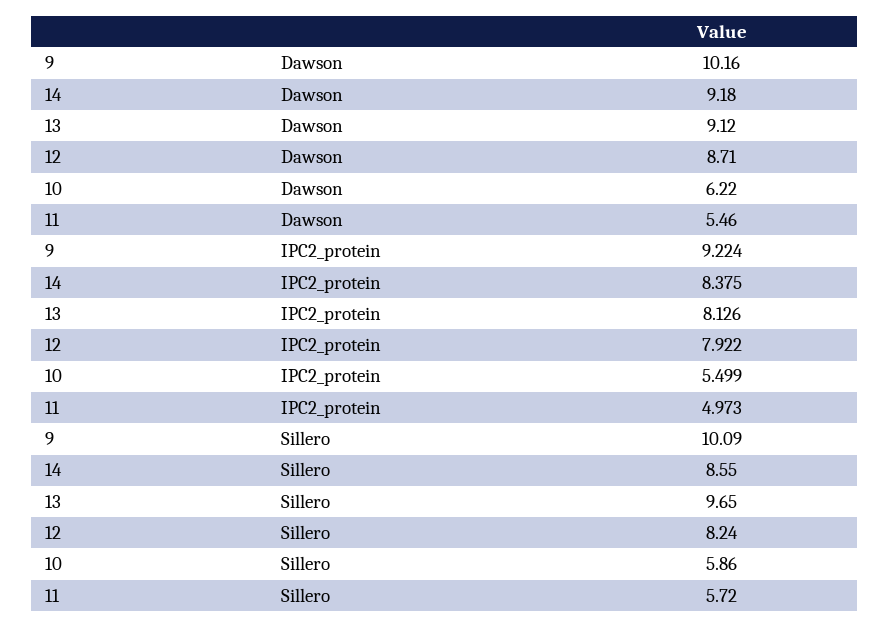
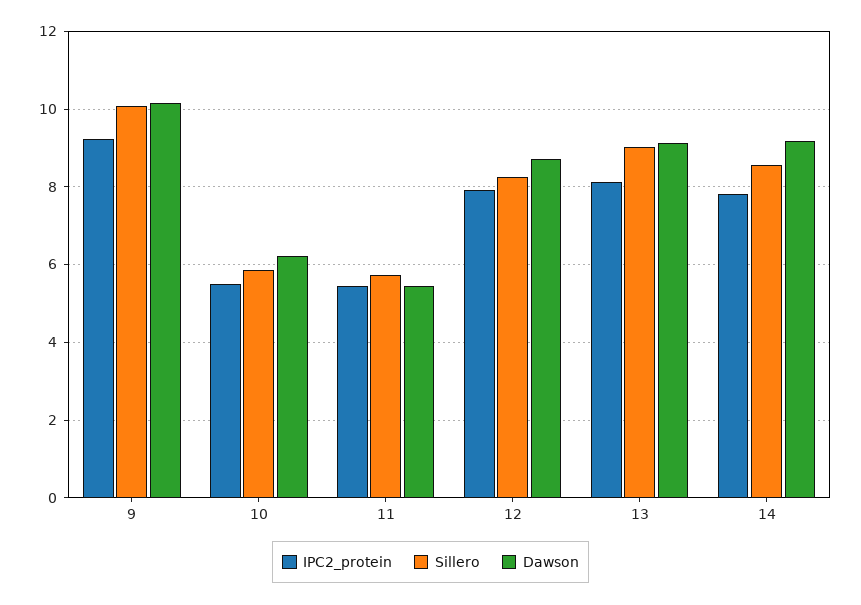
IPC2_protein, 14: 8.375 -> 7.8
IPC2_protein, 11: 4.973 -> 5.4
Sillero, 13: 9.65 -> 9

